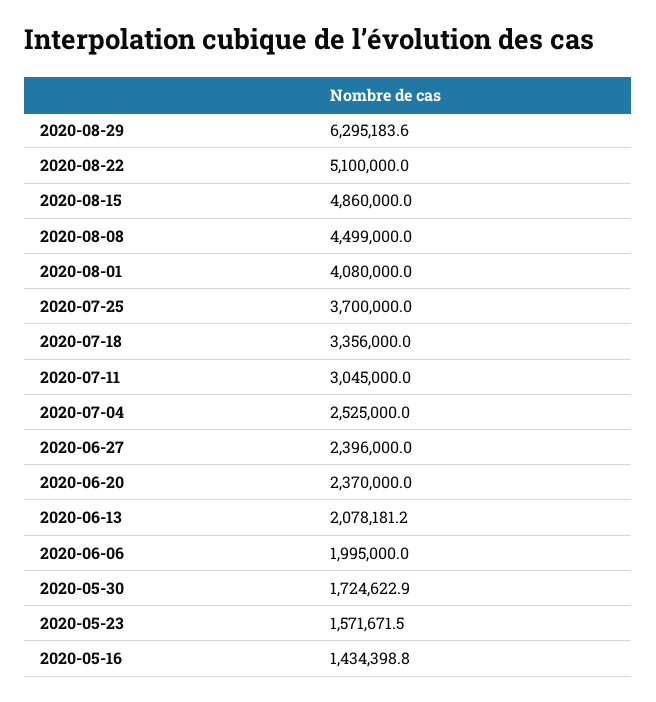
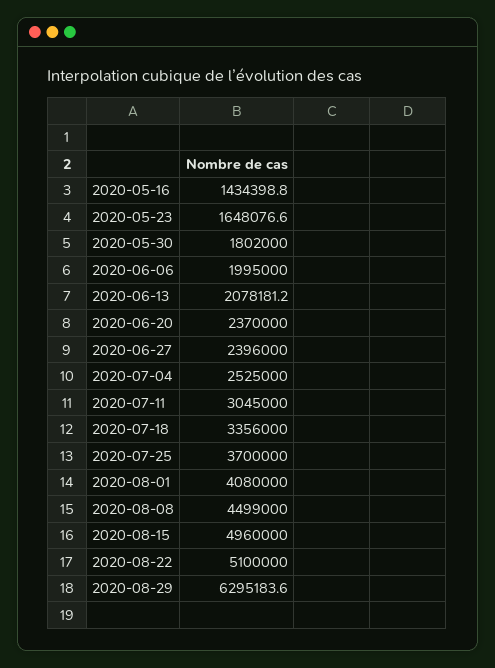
2020-08-15: 4860000 -> 4960000
2020-05-30: 1724622.9 -> 1802000
2020-05-23: 1571671.5 -> 1648076.6

